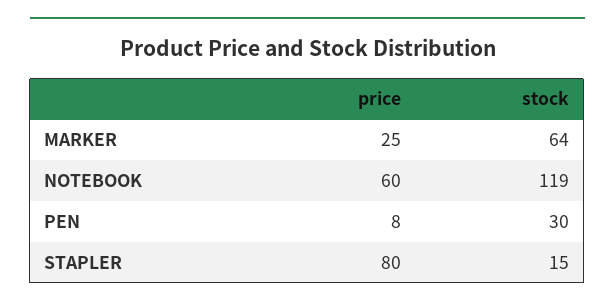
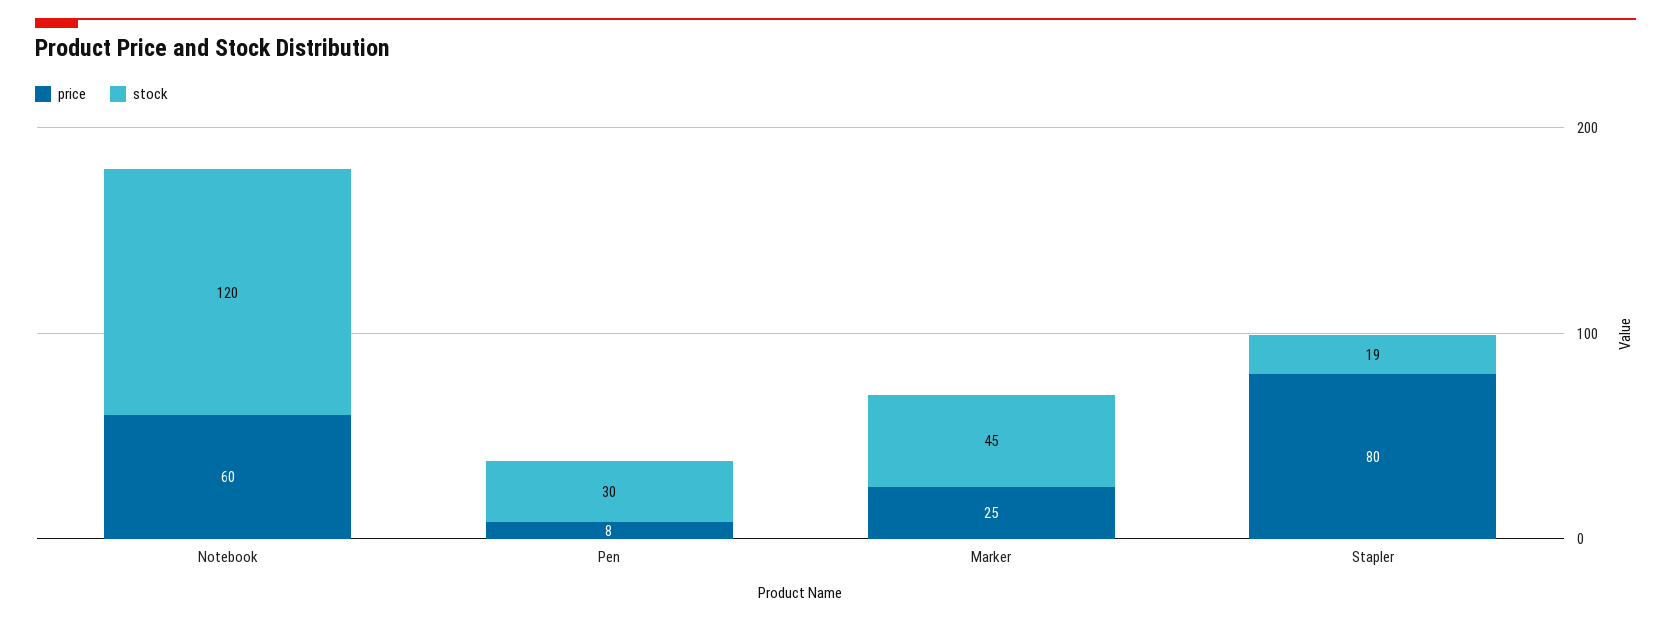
stock, MARKER: 64 -> 45
stock, NOTEBOOK: 119 -> 120
stock, STAPLER: 15 -> 19

